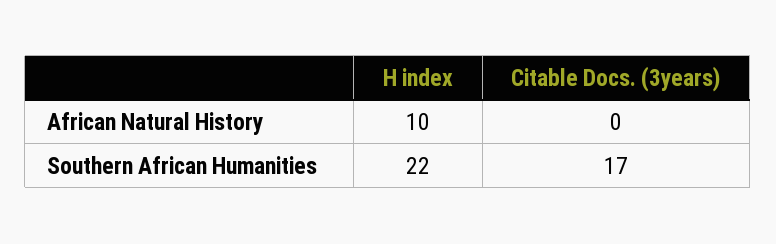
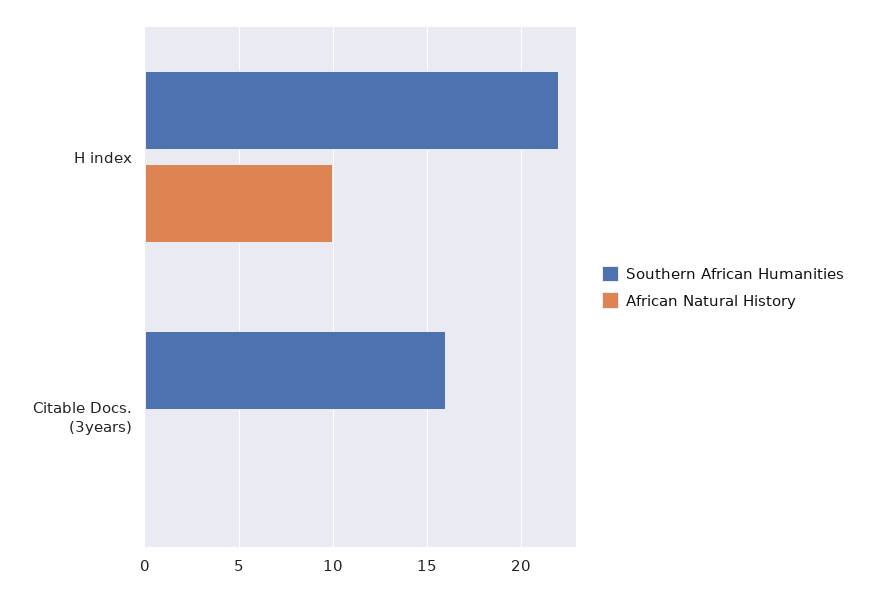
Southern African Humanities, Citable Docs. (3years): 17 -> 16

